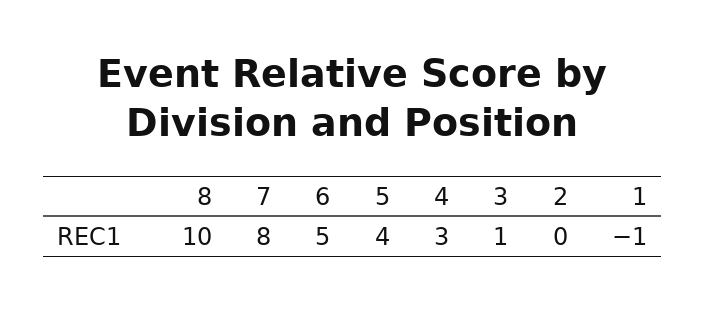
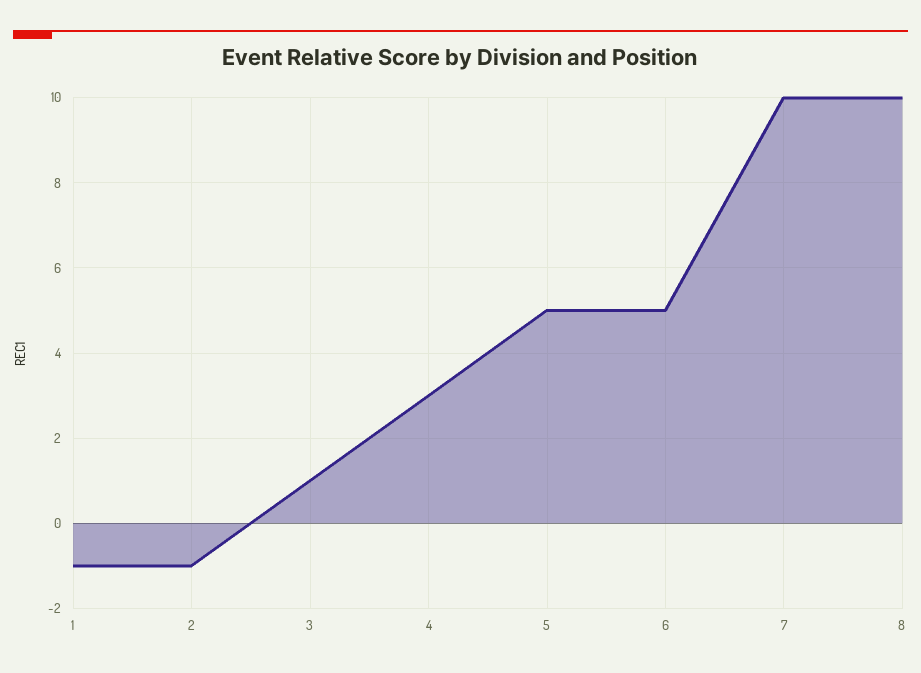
7: 8 -> 10
5: 4 -> 5
2: 0 -> -1

